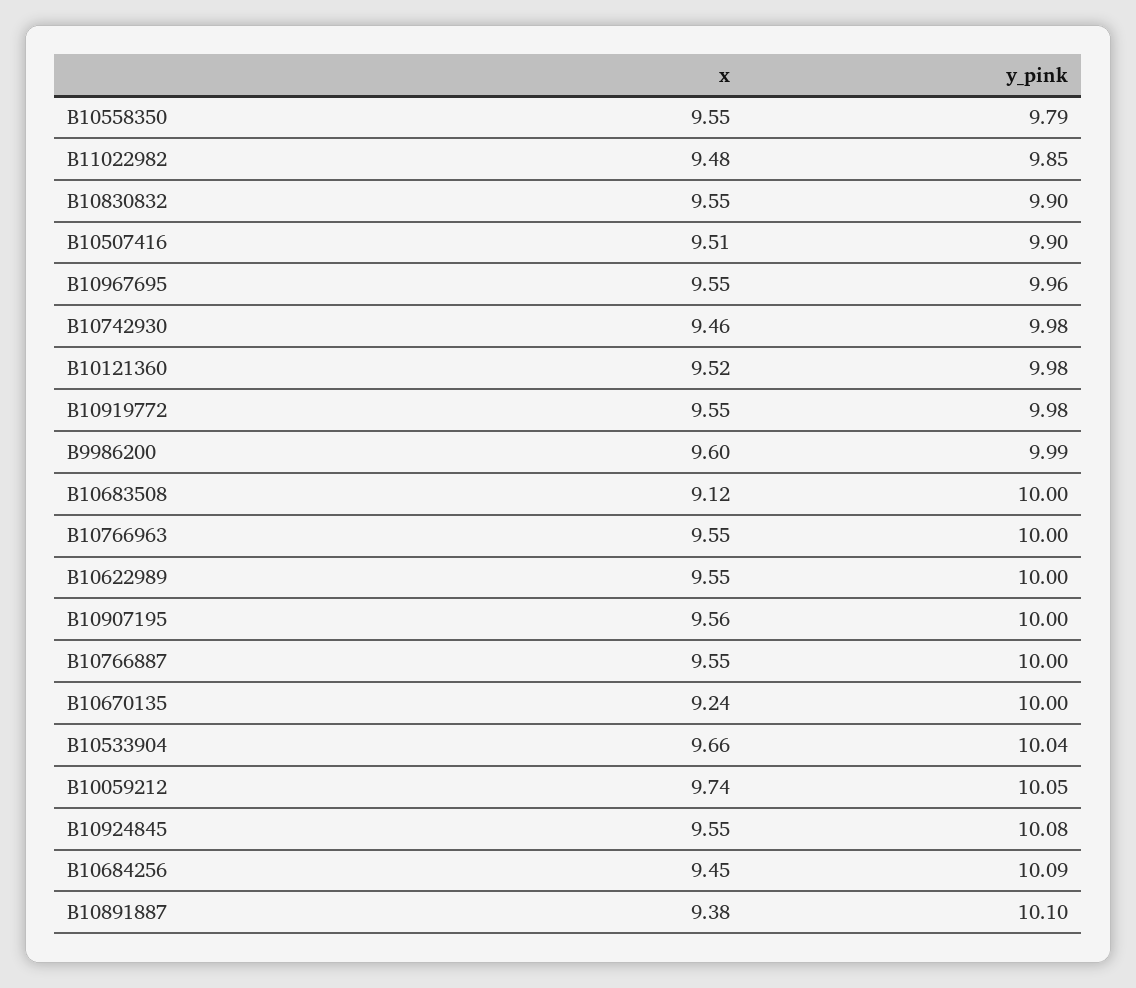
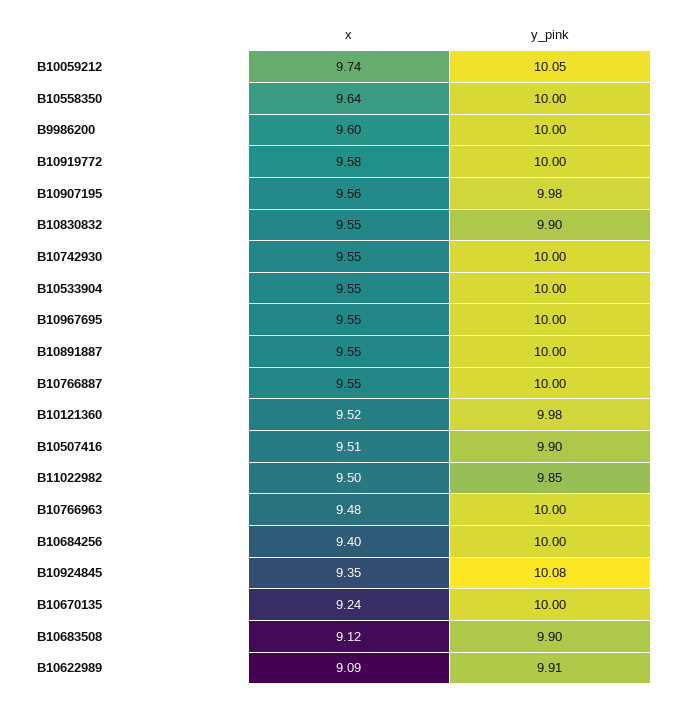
x, B10558350: 9.55 -> 9.64
y_pink, B10558350: 9.79 -> 10
x, B11022982: 9.48 -> 9.5
y_pink, B10967695: 9.96 -> 10
x, B10742930: 9.46 -> 9.55
y_pink, B10742930: 9.98 -> 10
x, B10919772: 9.55 -> 9.58
y_pink, B10919772: 9.98 -> 10
y_pink, B9986200: 9.99 -> 10
y_pink, B10683508: 10 -> 9.9
x, B10766963: 9.55 -> 9.48
x, B10622989: 9.55 -> 9.09
y_pink, B10622989: 10 -> 9.91
y_pink, B10907195: 10 -> 9.98
x, B10533904: 9.66 -> 9.55
y_pink, B10533904: 10.04 -> 10
x, B10924845: 9.55 -> 9.35
x, B10684256: 9.45 -> 9.4
y_pink, B10684256: 10.09 -> 10
x, B10891887: 9.38 -> 9.55
y_pink, B10891887: 10.1 -> 10

